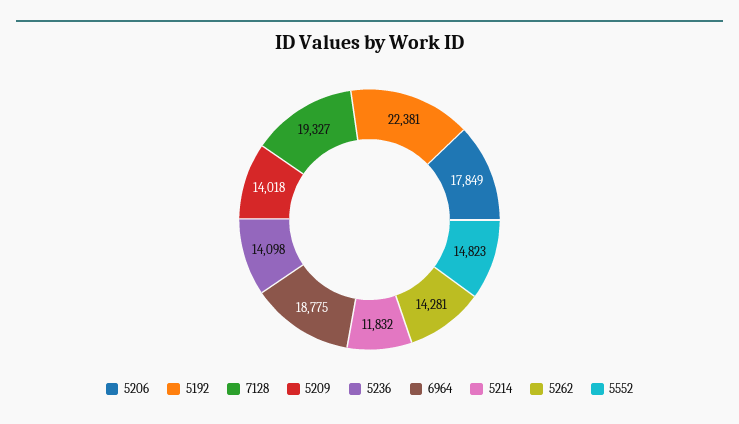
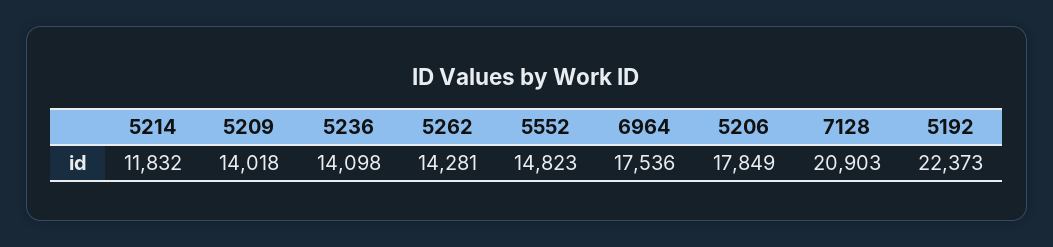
5192: 22381 -> 22373
7128: 19327 -> 20903
6964: 18775 -> 17536

